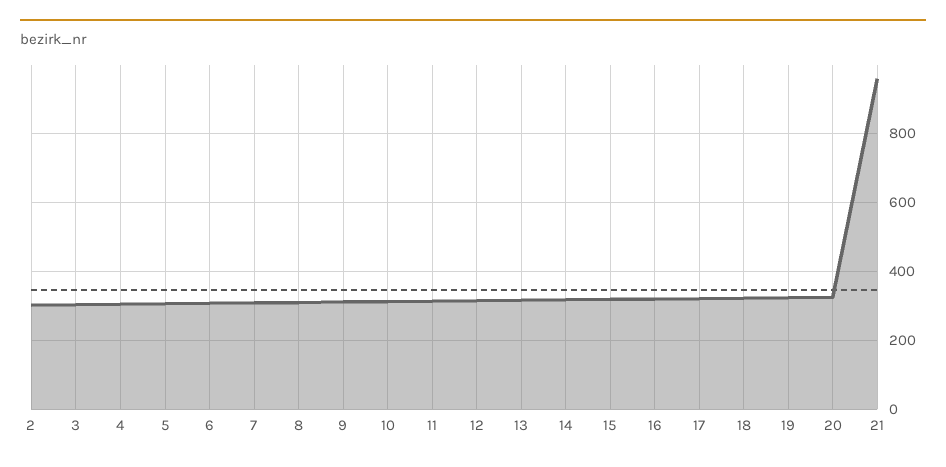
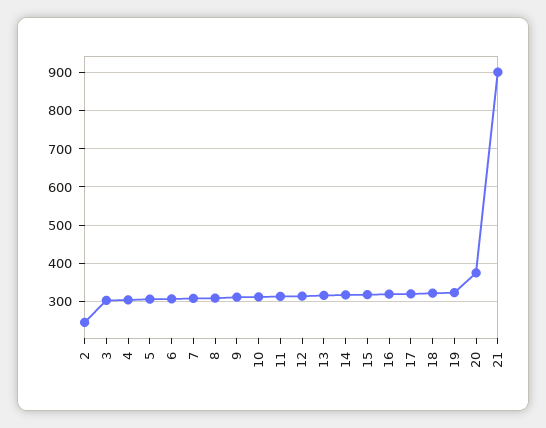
2: 300 -> 240
20: 320 -> 380
21: 960 -> 900

